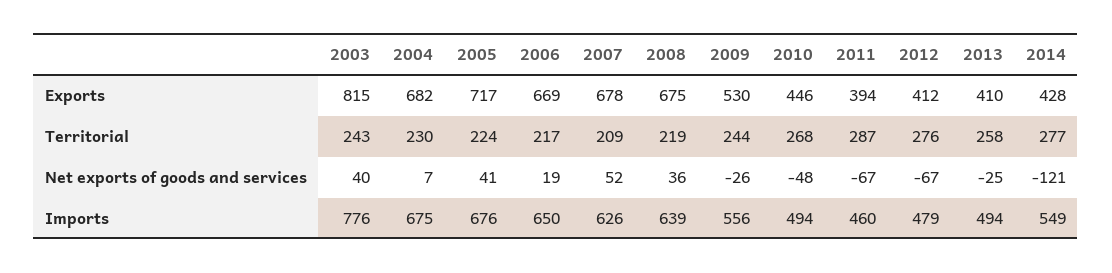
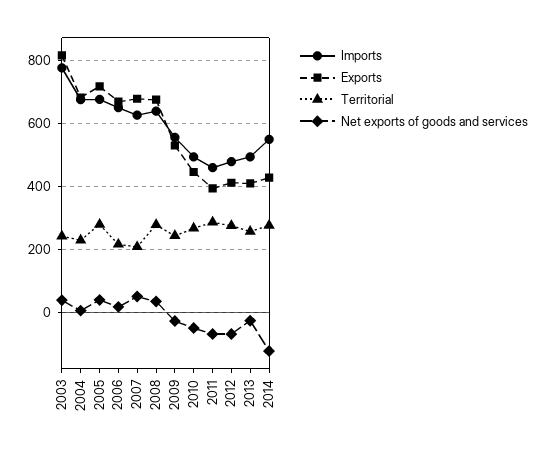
Territorial, 2005: 224 -> 280
Territorial, 2008: 219 -> 280

